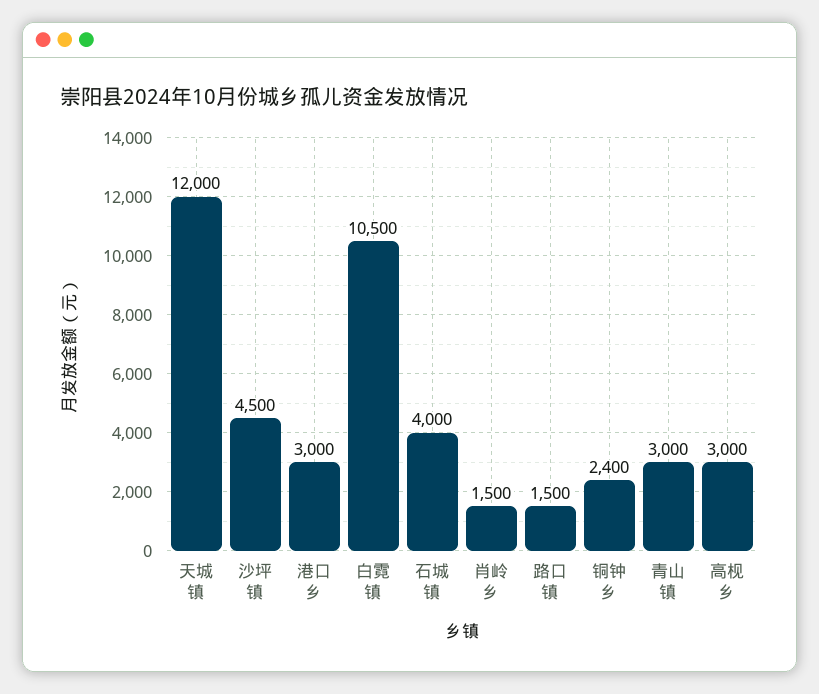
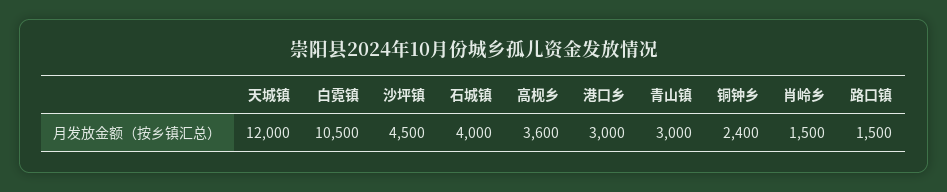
高枧乡: 3000 -> 3600

